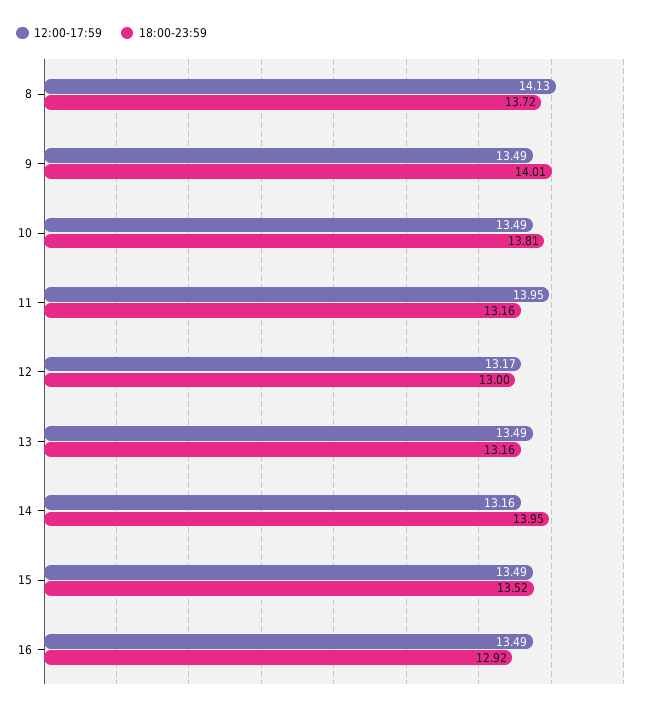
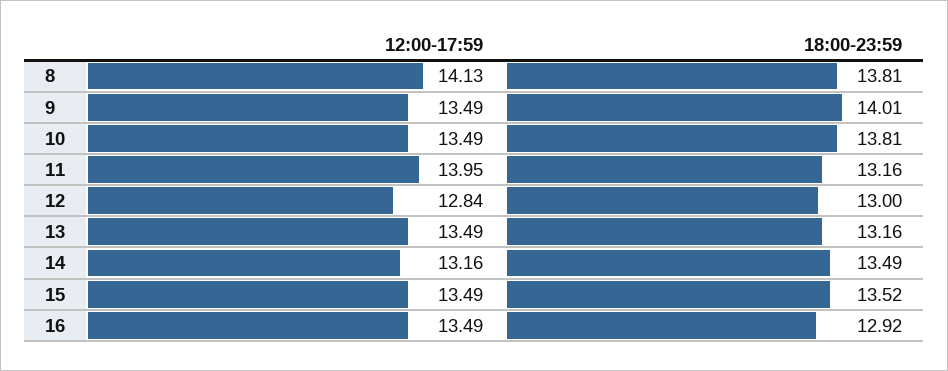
18:00-23:59, 8: 13.72 -> 13.81
12:00-17:59, 12: 13.17 -> 12.84
18:00-23:59, 14: 13.95 -> 13.49

